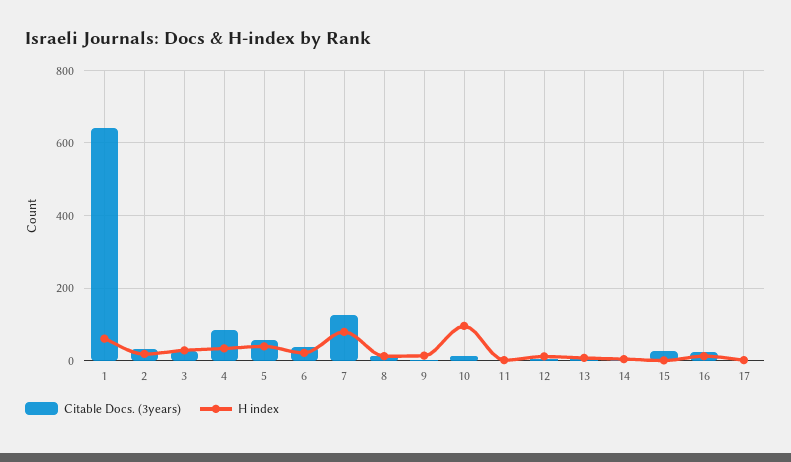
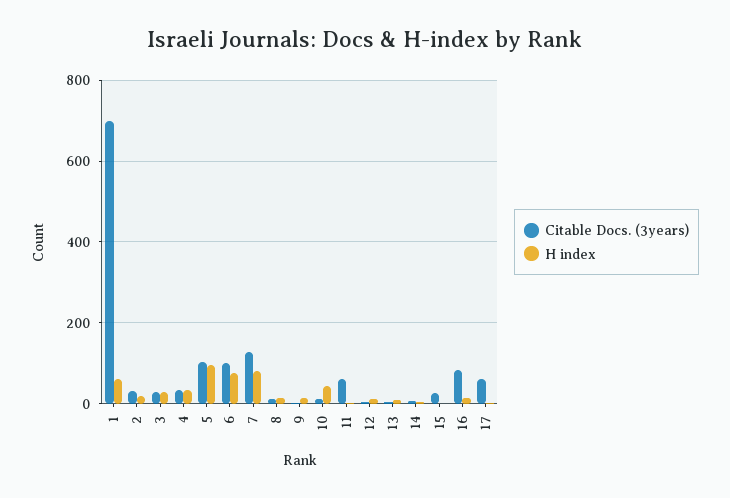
Citable Docs. (3years), 1: 640 -> 700
Citable Docs. (3years), 4: 80 -> 40
Citable Docs. (3years), 5: 60 -> 100
H index, 5: 40 -> 100
Citable Docs. (3years), 6: 40 -> 100
H index, 6: 20 -> 80
H index, 10: 100 -> 40
Citable Docs. (3years), 11: 0 -> 60
Citable Docs. (3years), 16: 20 -> 80
Citable Docs. (3years), 17: 0 -> 60

